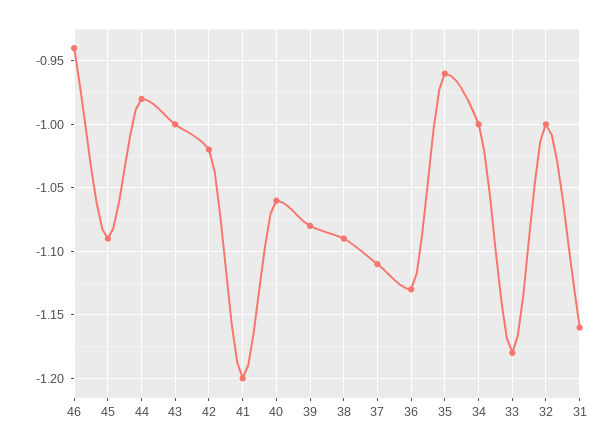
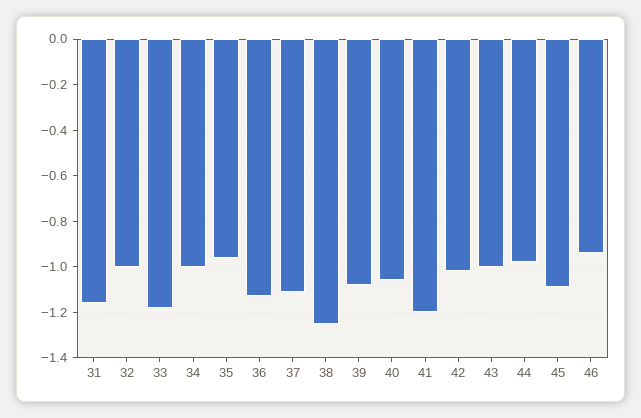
38: -1.09 -> -1.25

